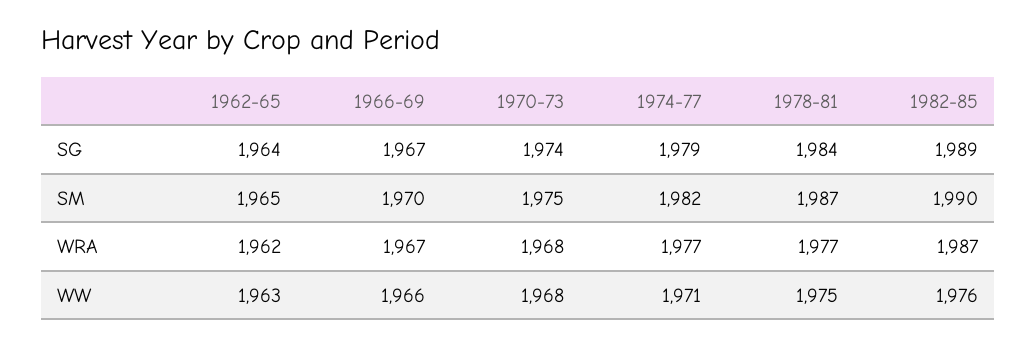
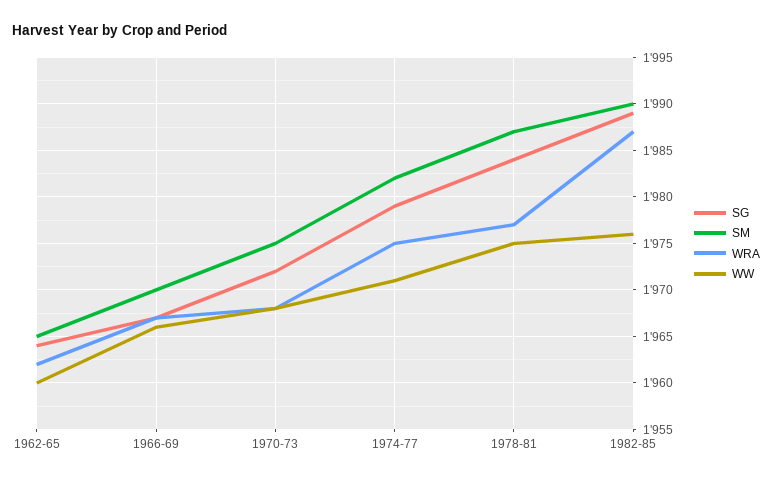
SG, 1970-73: 1974 -> 1972
WRA, 1974-77: 1977 -> 1975
WW, 1962-65: 1963 -> 1960

